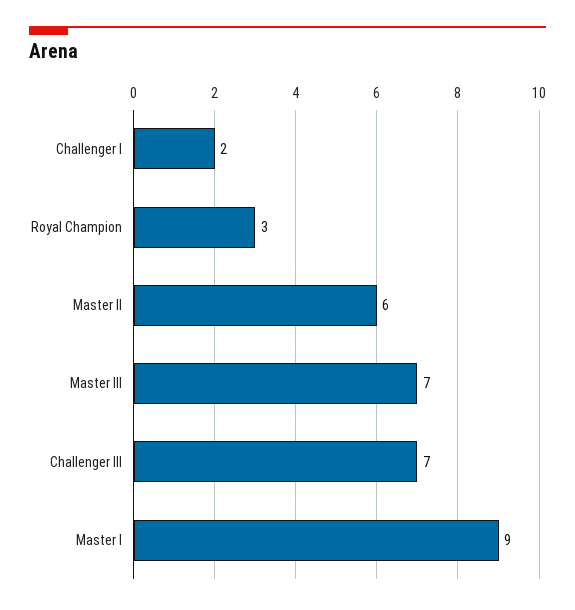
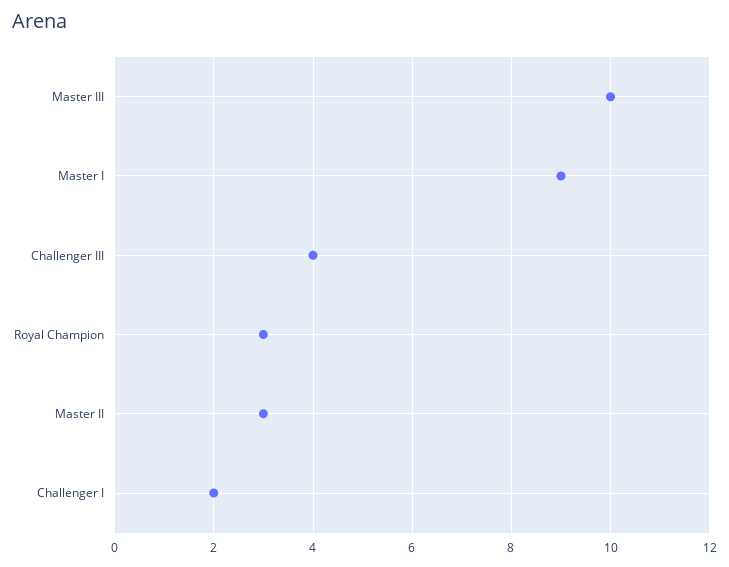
Master II: 6 -> 3
Master III: 7 -> 10
Challenger III: 7 -> 4

